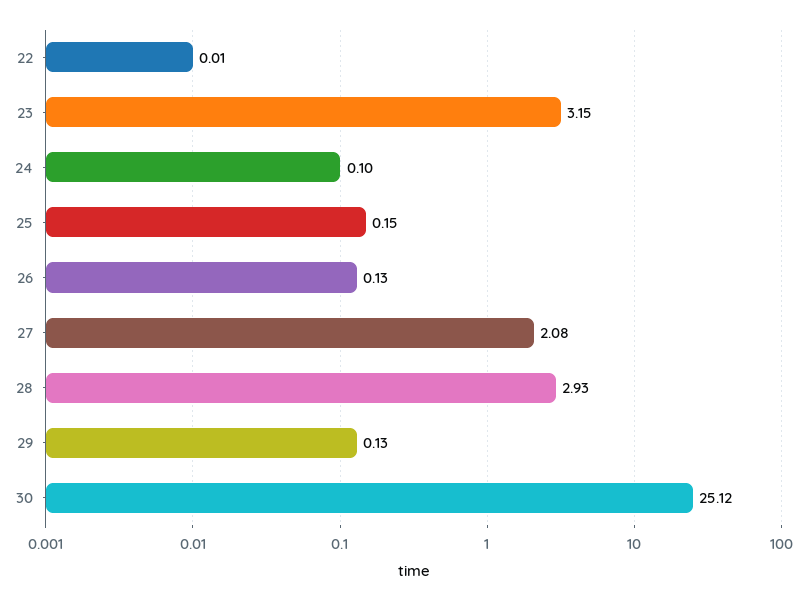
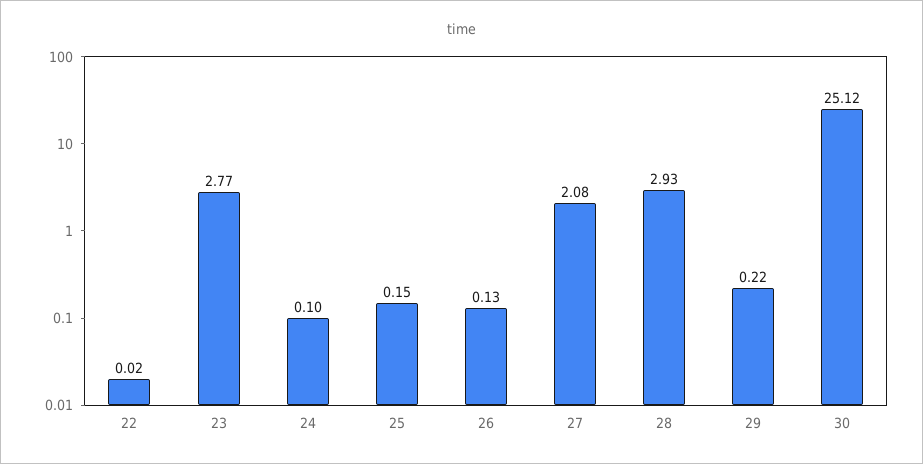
22: 0.01 -> 0.02
23: 3.15 -> 2.77
29: 0.13 -> 0.22

